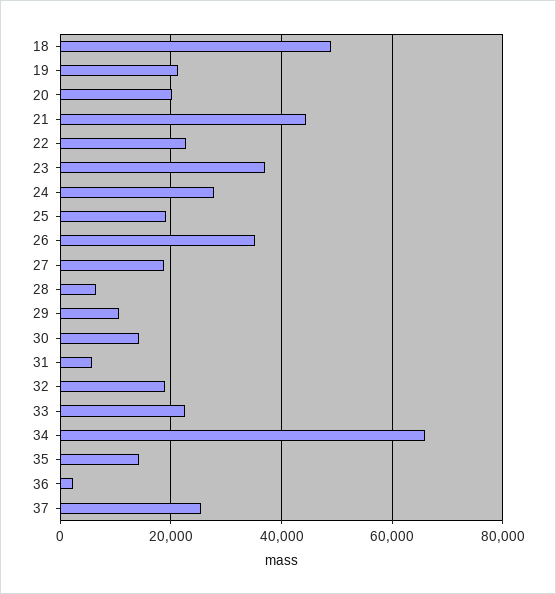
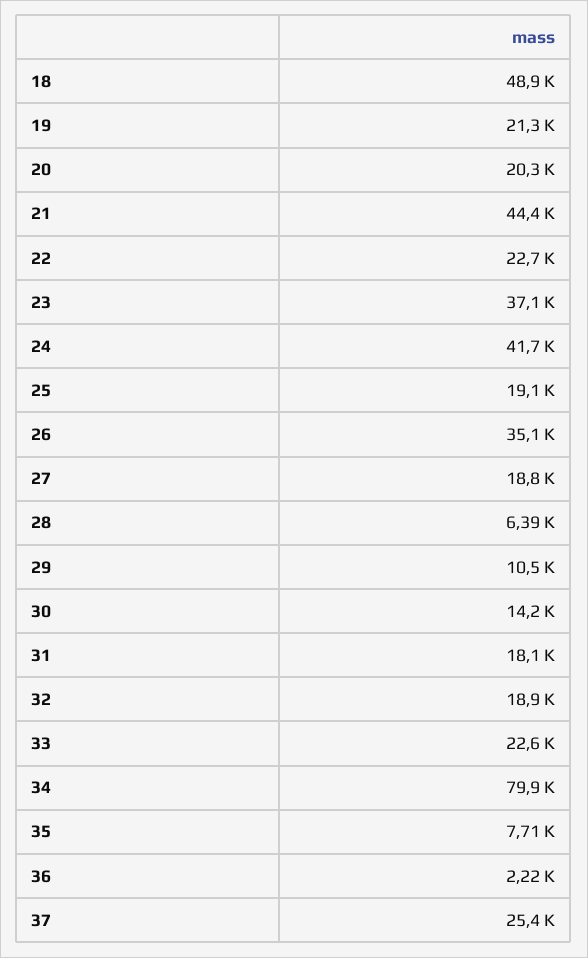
24: 28000 -> 41700
31: 6000 -> 18100
34: 66000 -> 79900
35: 14000 -> 7710

